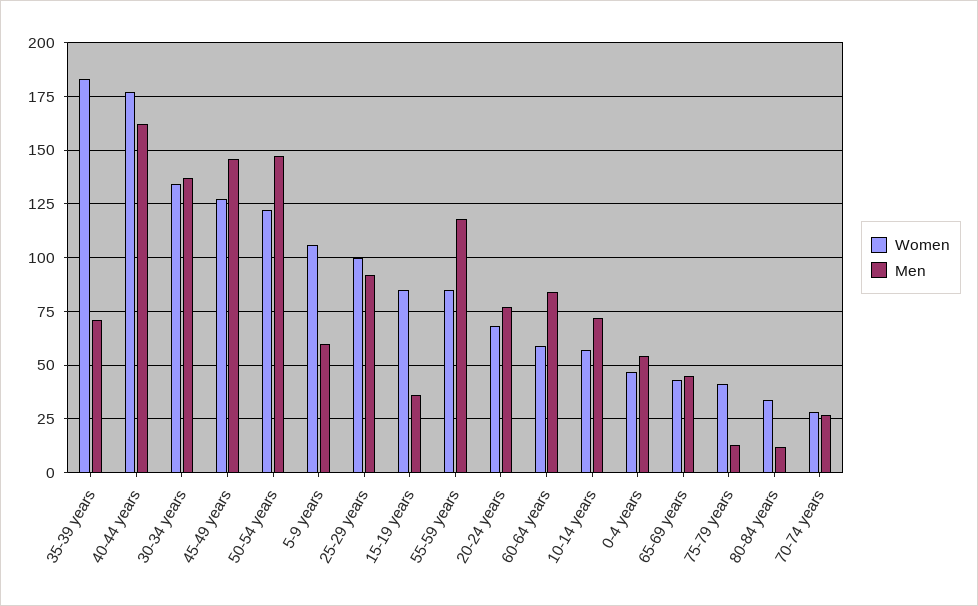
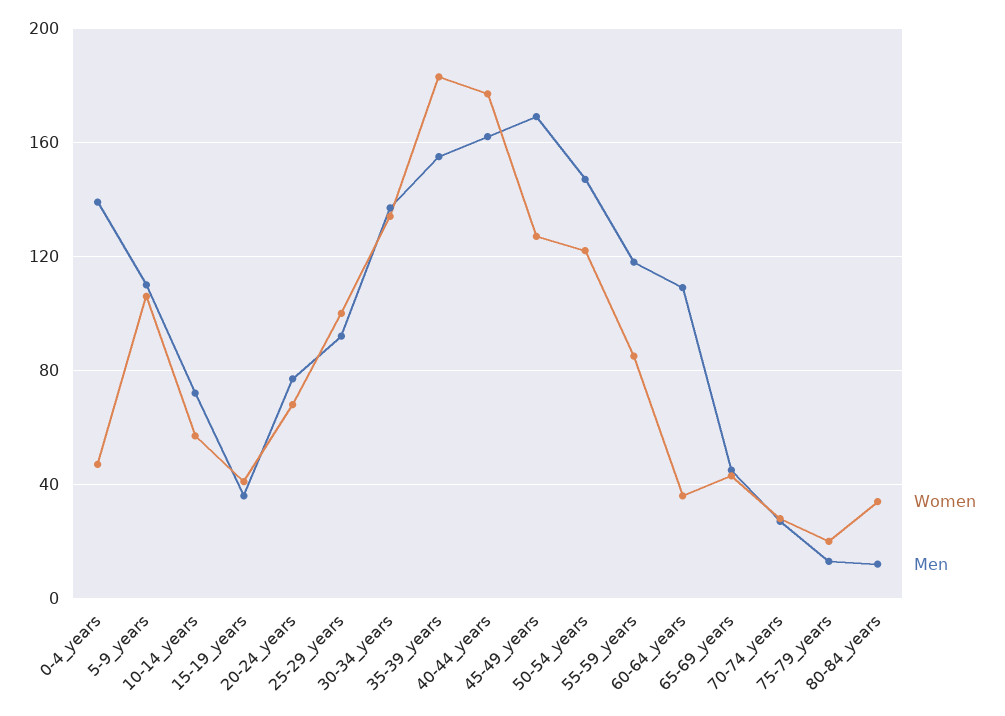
Men, 35-39 years: 70 -> 155
Men, 45-49 years: 145 -> 170
Men, 5-9 years: 60 -> 110
Women, 15-19 years: 85 -> 40
Women, 60-64 years: 60 -> 35
Men, 60-64 years: 85 -> 110
Men, 0-4 years: 55 -> 140
Women, 75-79 years: 40 -> 20

